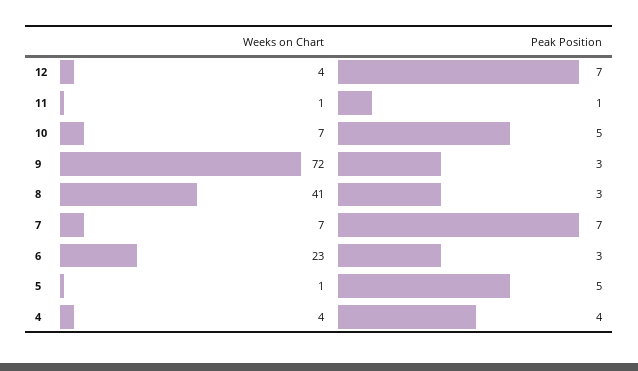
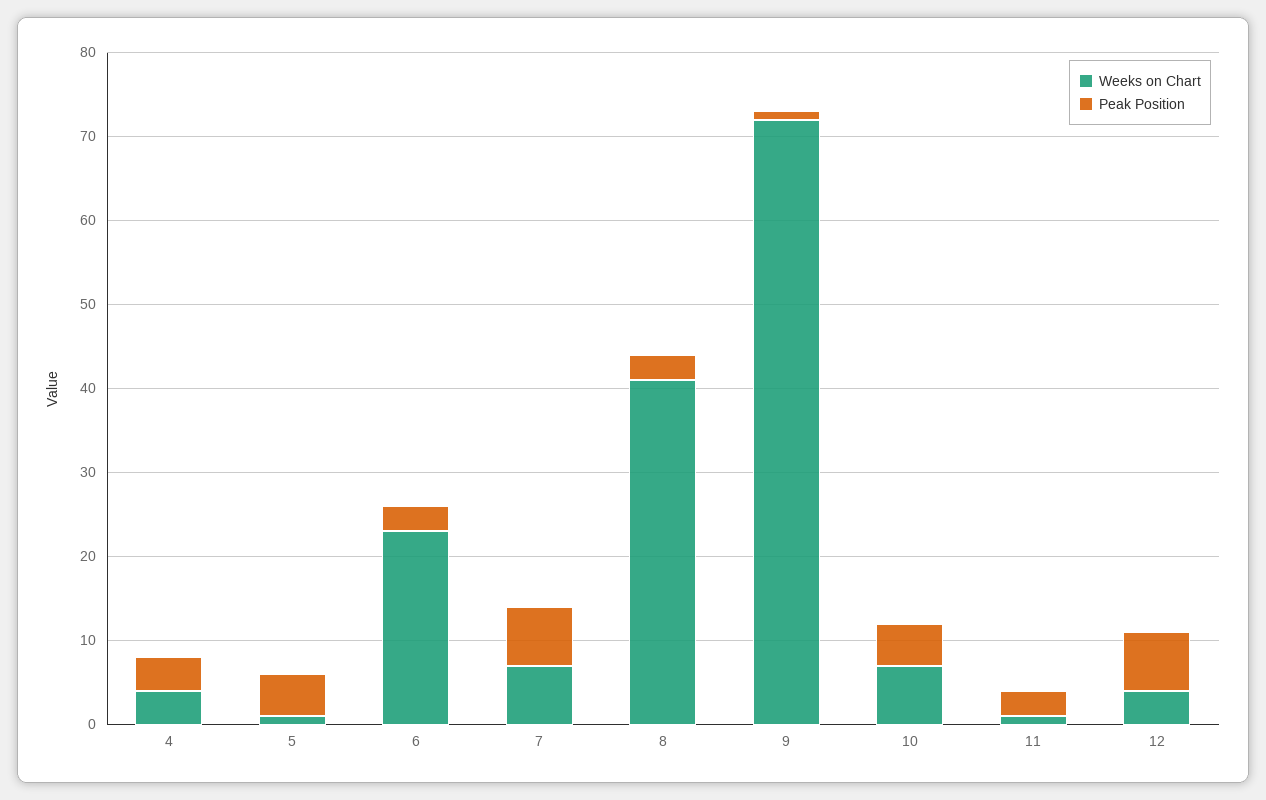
Peak Position, 11: 1 -> 3
Peak Position, 9: 3 -> 1

